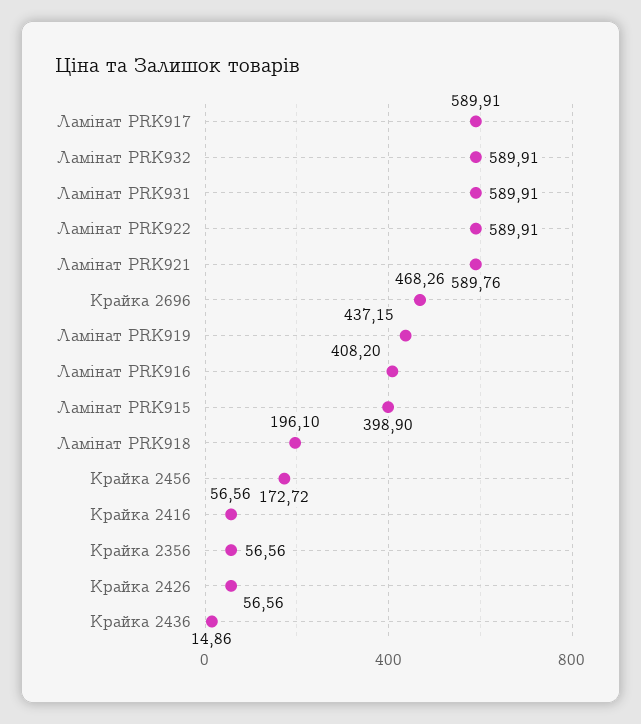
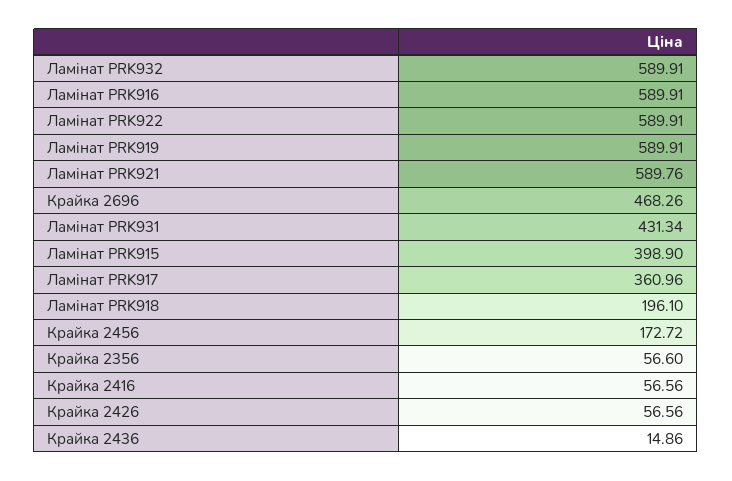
Ламінат PRK917: 589.91 -> 360.96
Ламінат PRK931: 589.91 -> 431.34
Ламінат PRK919: 437.15 -> 589.91
Ламінат PRK916: 408.2 -> 589.91
Крайка 2356: 56.56 -> 56.6

